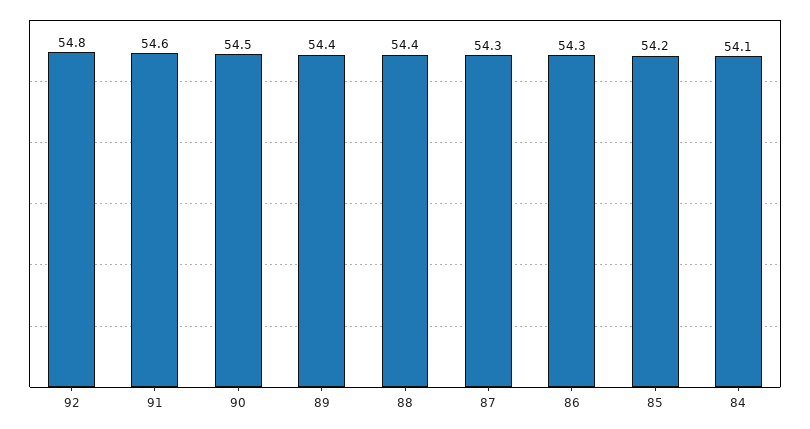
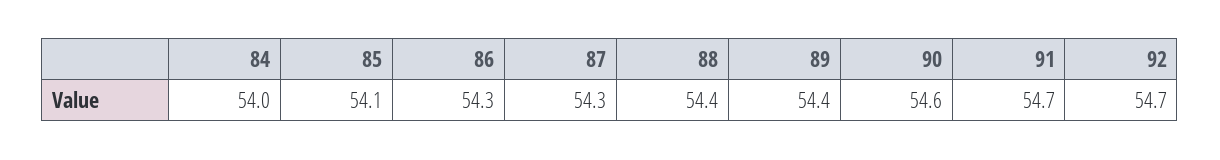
92: 54.8 -> 54.7
91: 54.6 -> 54.7
90: 54.5 -> 54.6
85: 54.2 -> 54.1
84: 54.1 -> 54

